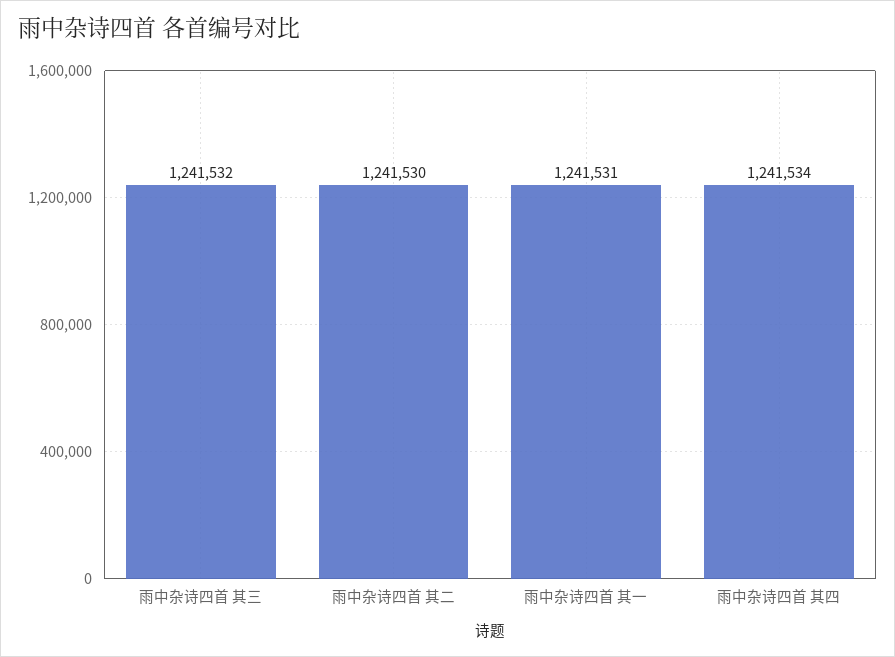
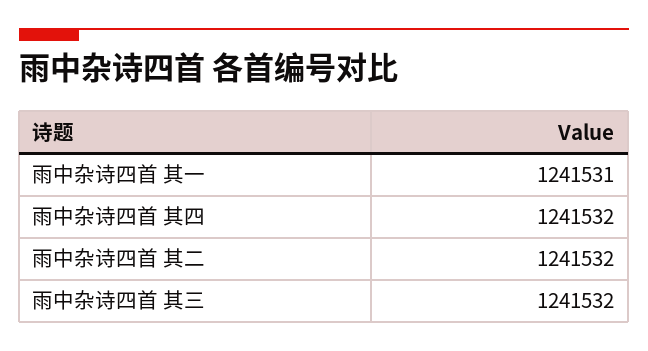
雨中杂诗四首 其二: 1241530 -> 1241532
雨中杂诗四首 其四: 1241534 -> 1241532

